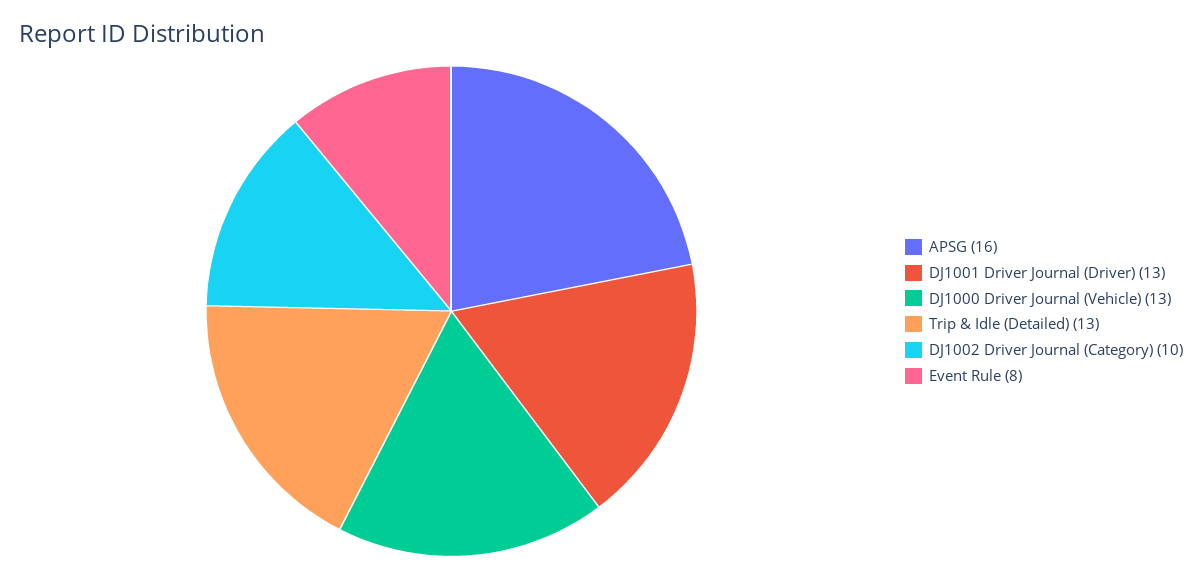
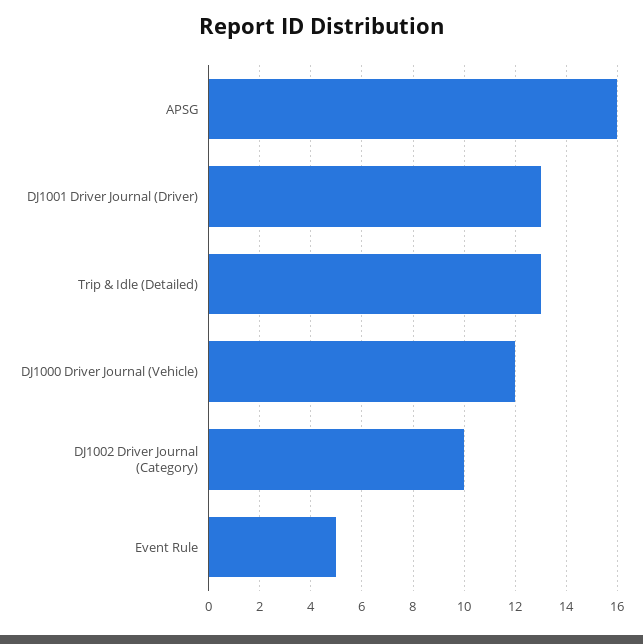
DJ1000 Driver Journal (Vehicle): 13 -> 12
Event Rule: 8 -> 5

